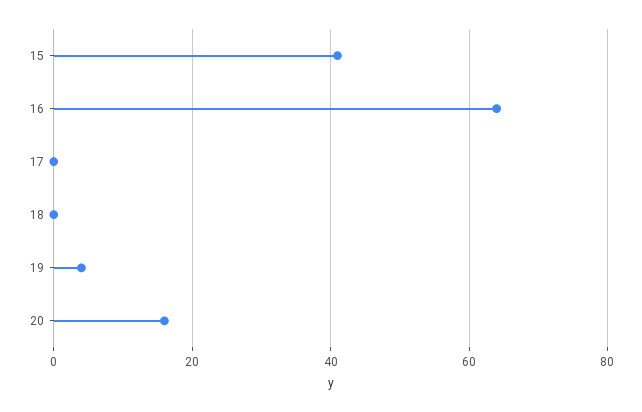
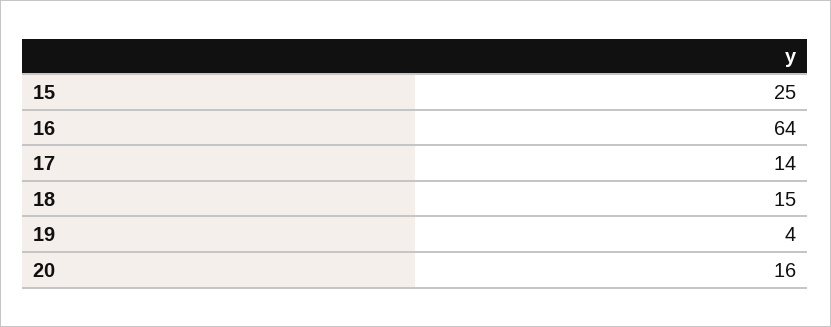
15: 40 -> 25
17: 0 -> 14
18: 0 -> 15

